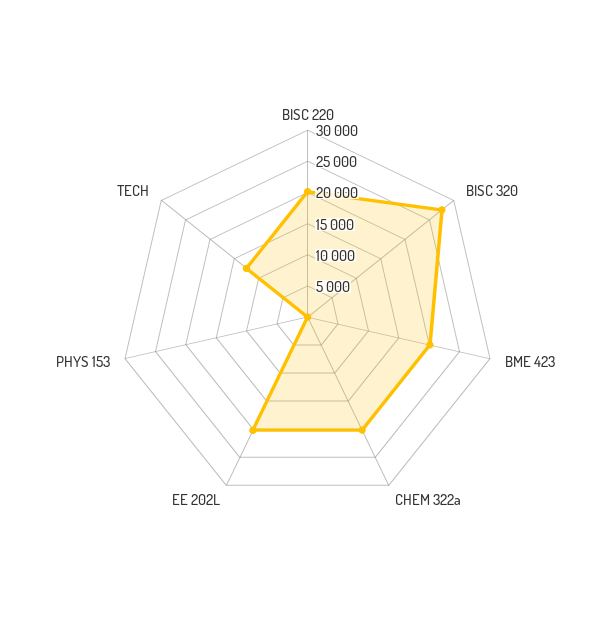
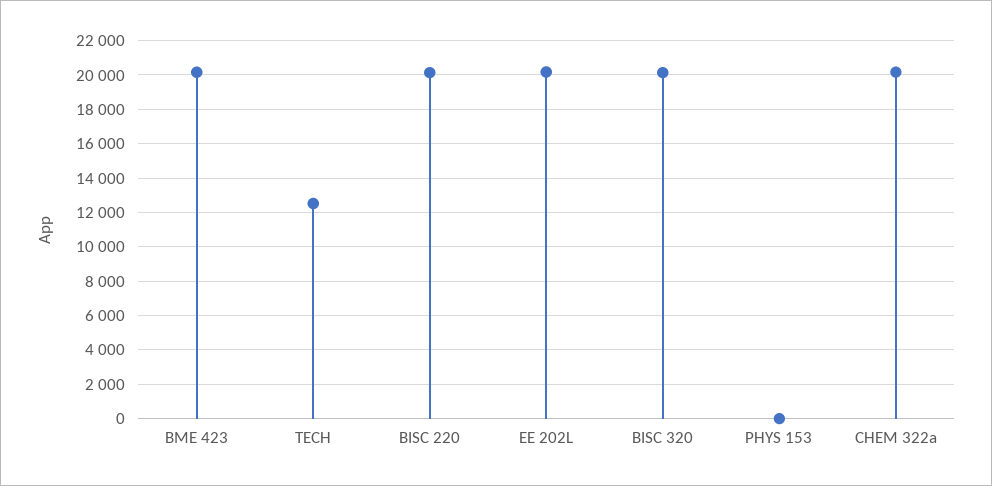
BISC 320: 27500 -> 20000

